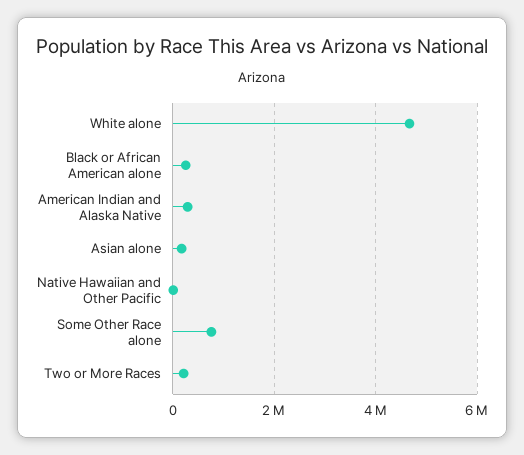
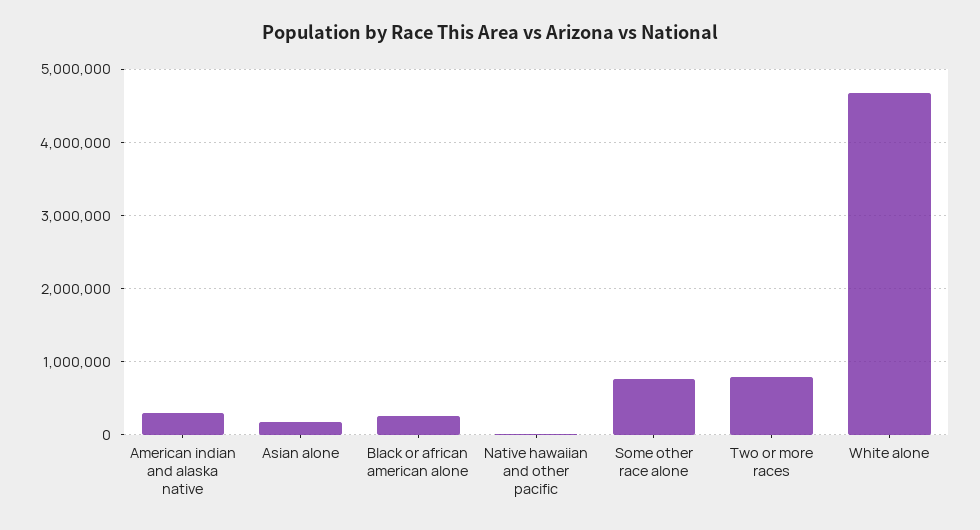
Two or More Races: 200000 -> 800000

